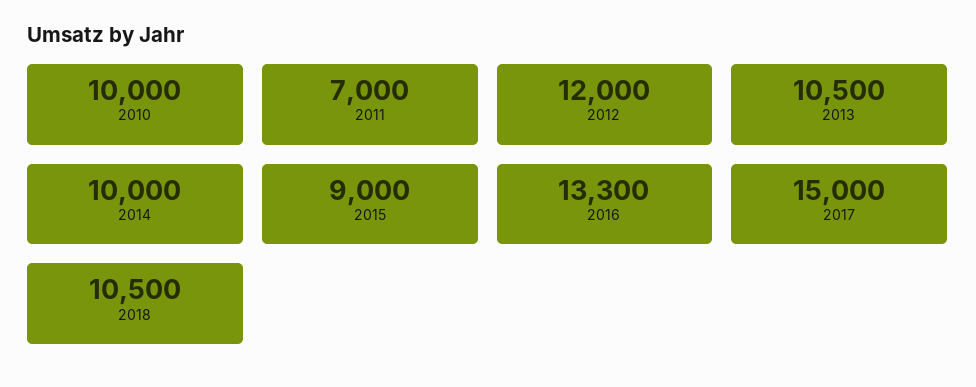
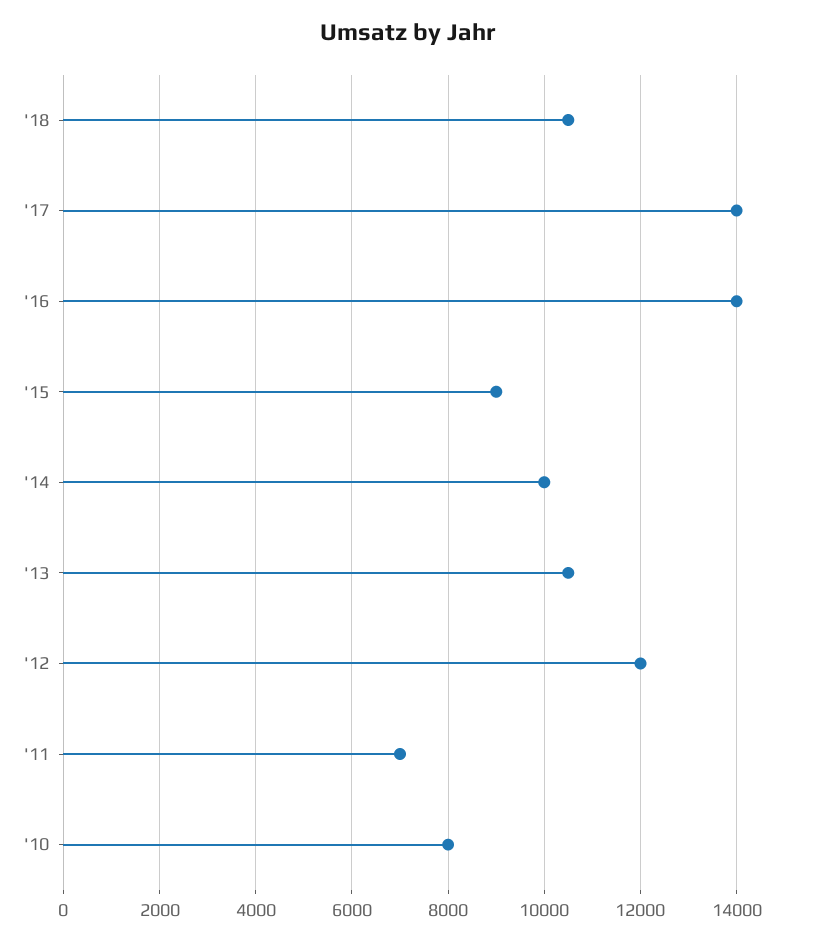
2010: 10000 -> 8000
2016: 13300 -> 14000
2017: 15000 -> 14000

